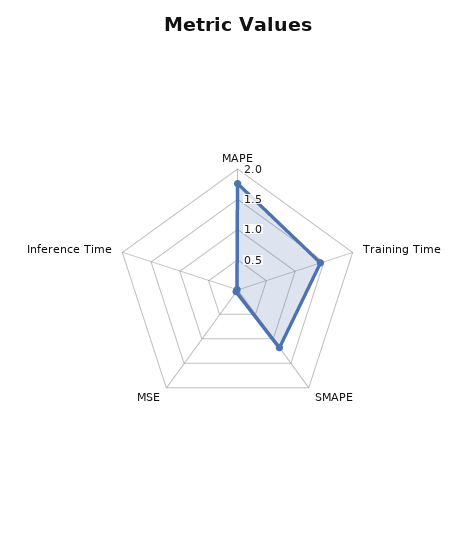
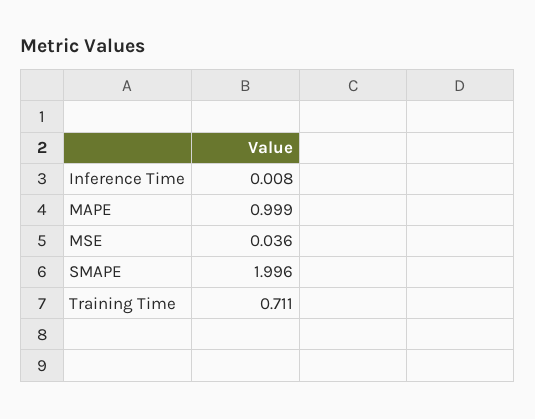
MAPE: 1.75 -> 0.999
Training Time: 1.5 -> 0.711
SMAPE: 1.25 -> 1.996

